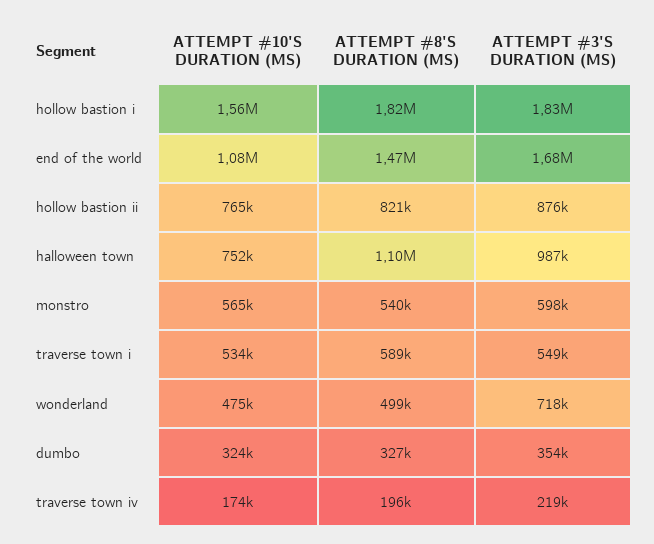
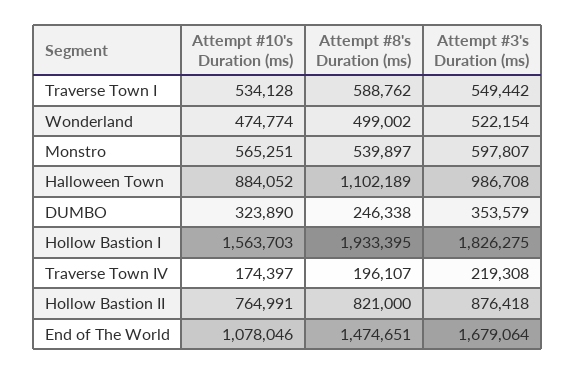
ATTEMPT #8'S DURATION (MS), hollow bastion i: 1820000 -> 1933395
ATTEMPT #10'S DURATION (MS), halloween town: 752000 -> 884052
ATTEMPT #3'S DURATION (MS), wonderland: 718000 -> 522154
ATTEMPT #8'S DURATION (MS), dumbo: 327000 -> 246338

